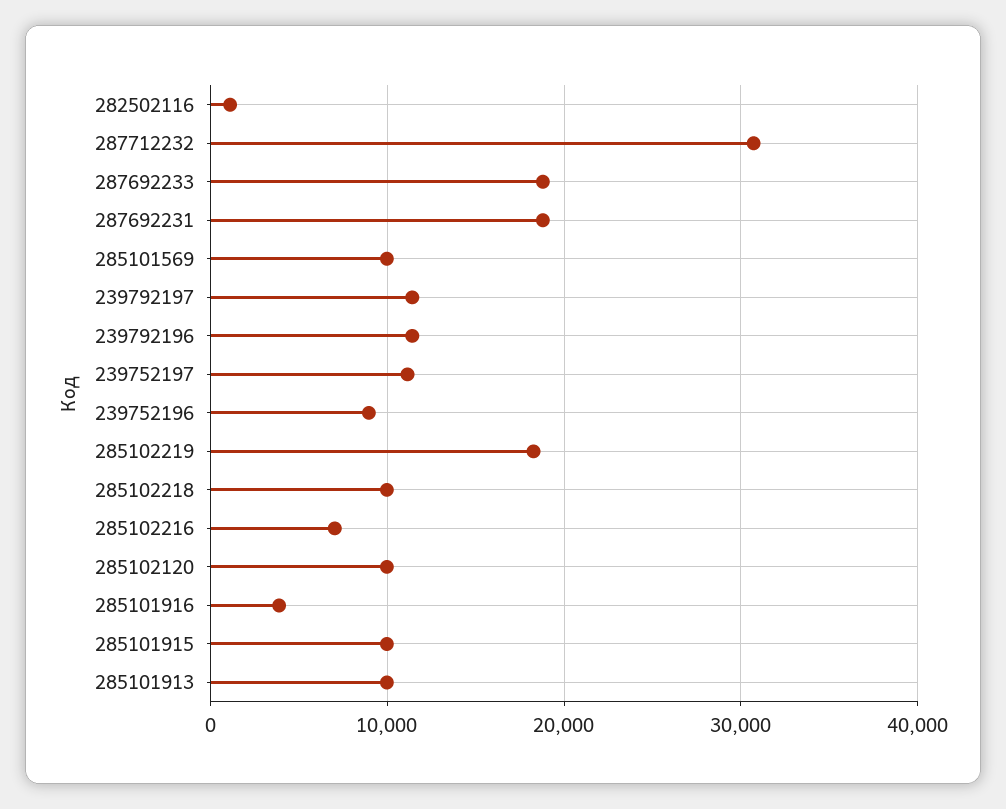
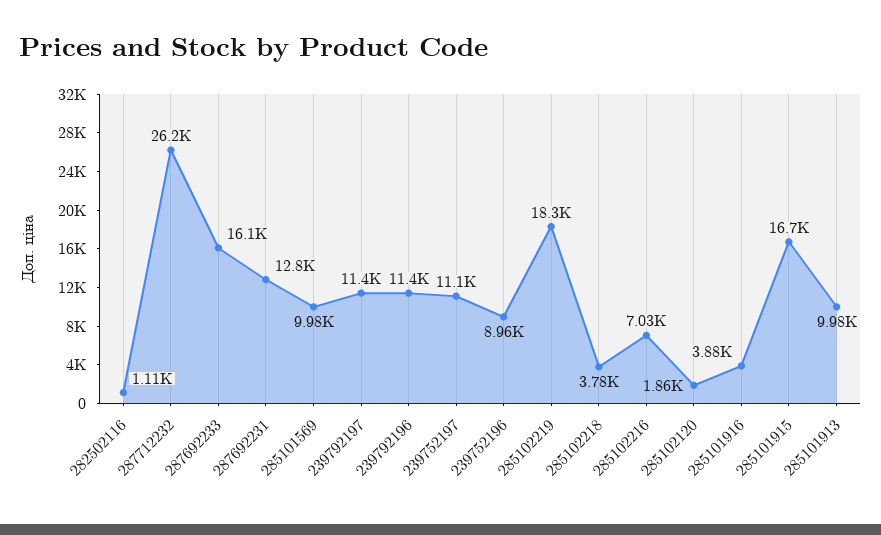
287712232: 31000 -> 26200
287692233: 19000 -> 16100
287692231: 19000 -> 12800
285102218: 10000 -> 3780
285102120: 10000 -> 1860
285101915: 10000 -> 16700

